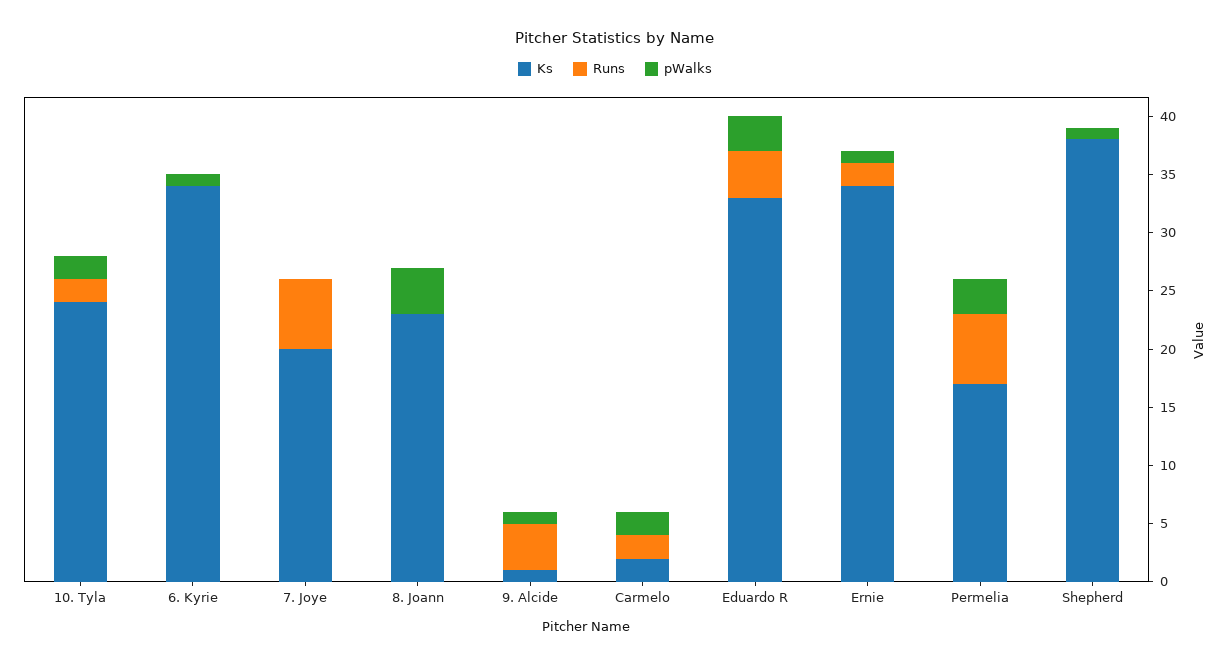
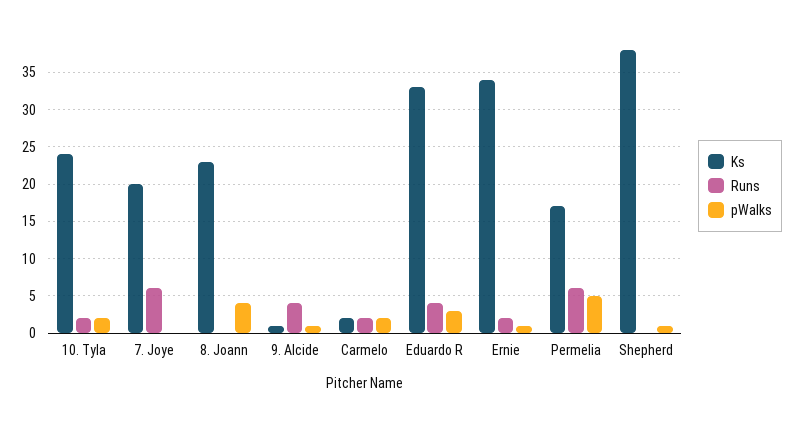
Ks, 6. Kyrie: 34 -> none
Runs, 6. Kyrie: 0 -> none
pWalks, 6. Kyrie: 1 -> none
pWalks, Permelia: 3 -> 5

